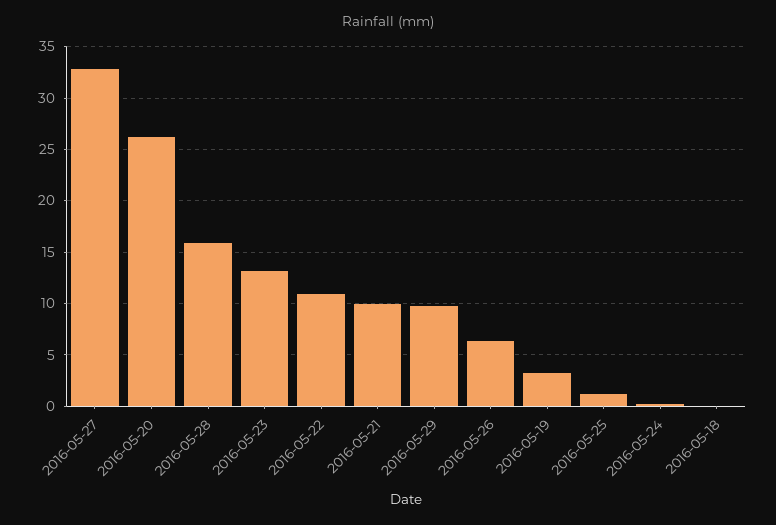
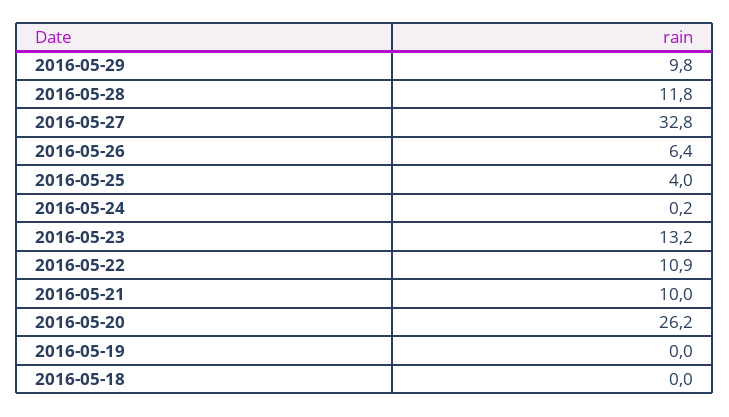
2016-05-28: 16 -> 11.8
2016-05-19: 3 -> 0
2016-05-25: 1 -> 4

